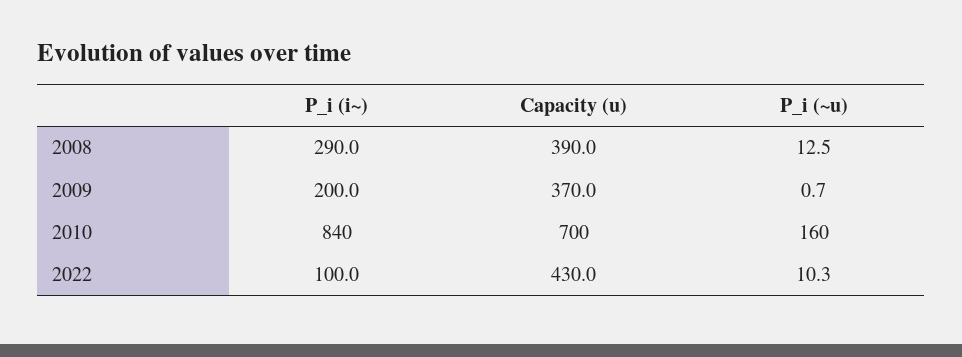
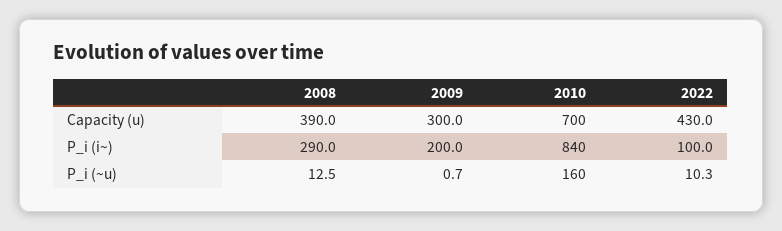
Capacity (u), 2009: 370 -> 300

